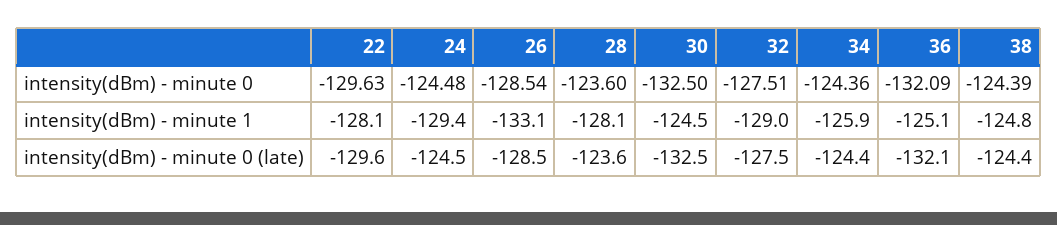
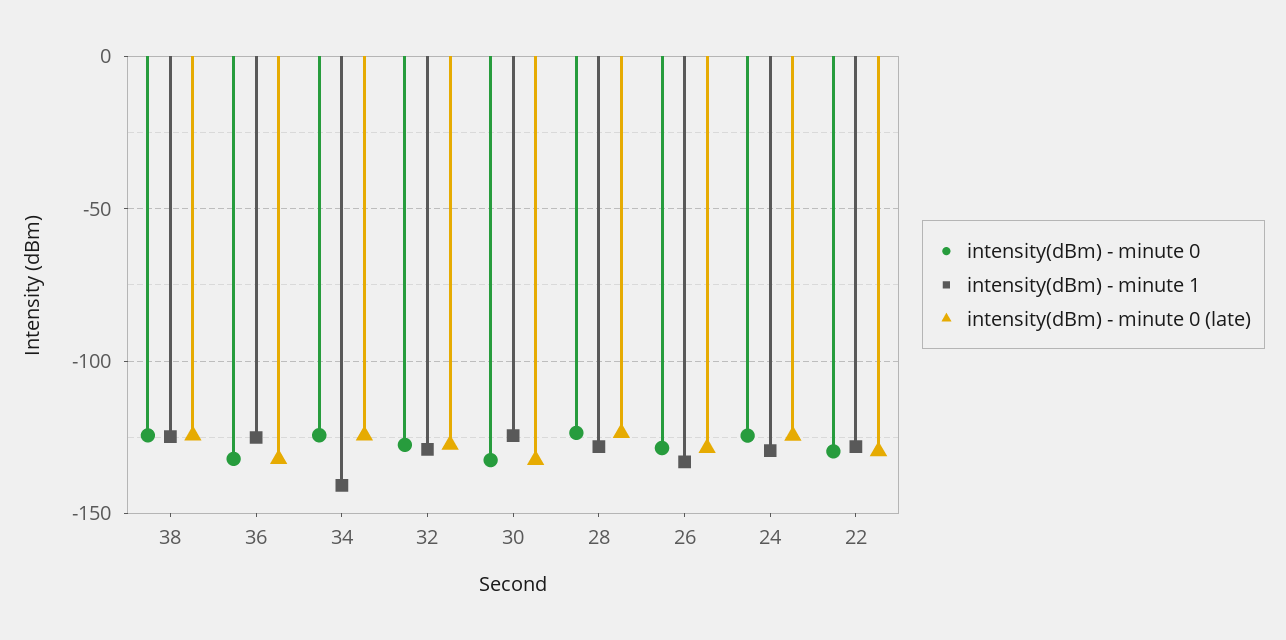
intensity(dBm) - minute 1, 34: -125.9 -> -140

